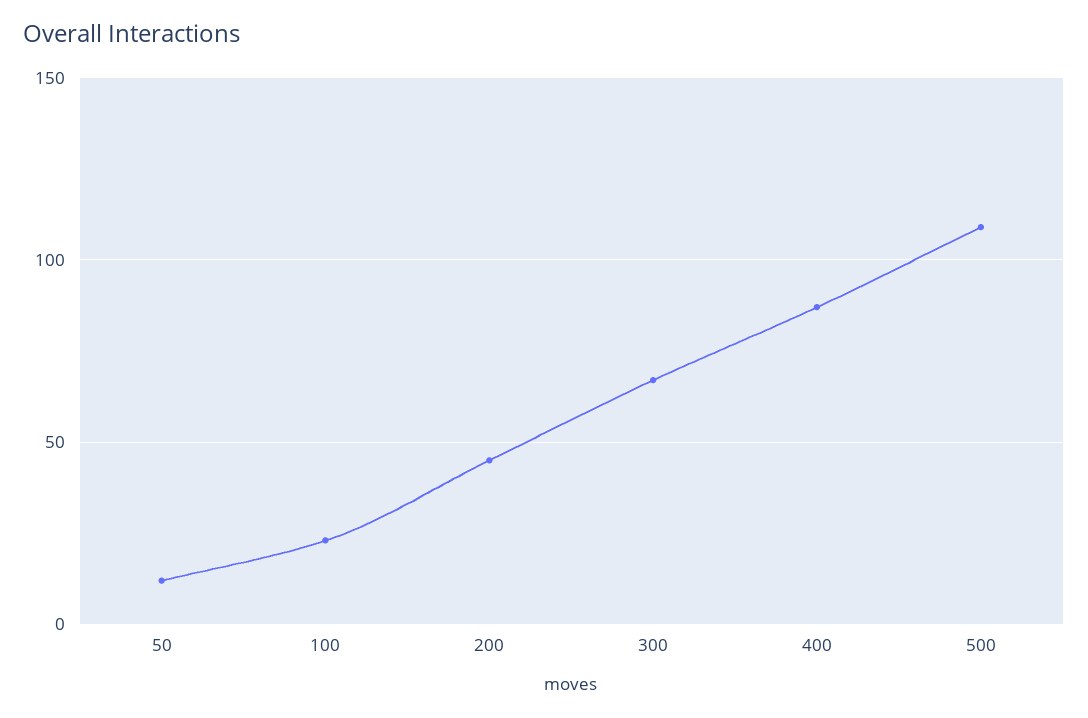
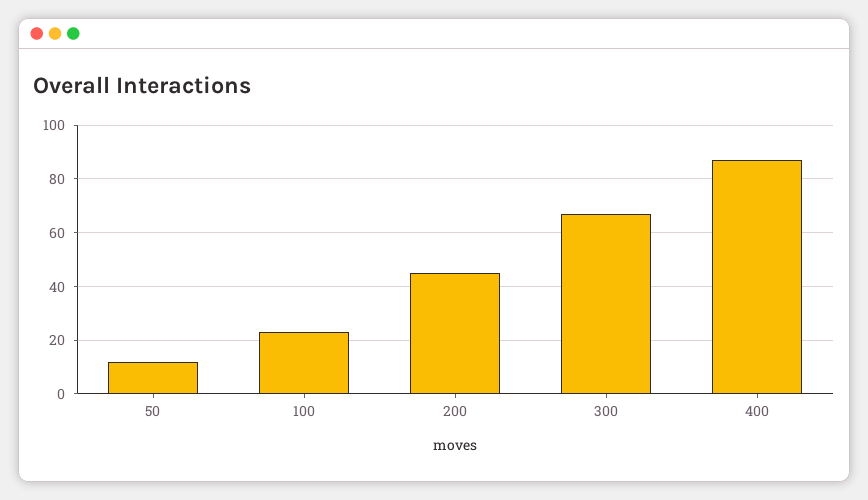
500: 110 -> none

